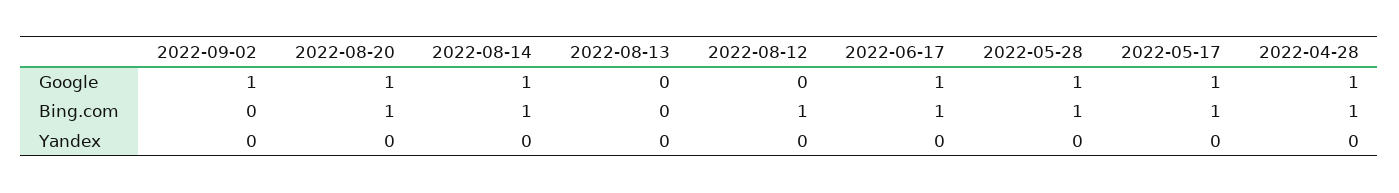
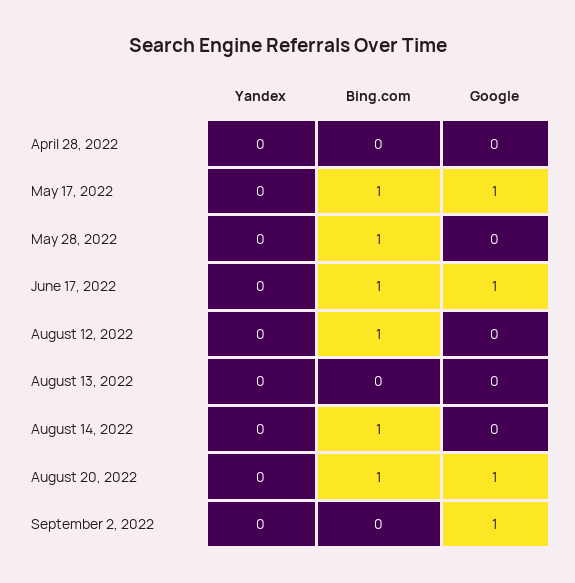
2022-08-14, Google: 1 -> 0
2022-05-28, Google: 1 -> 0
2022-04-28, Google: 1 -> 0
2022-04-28, Bing.com: 1 -> 0

